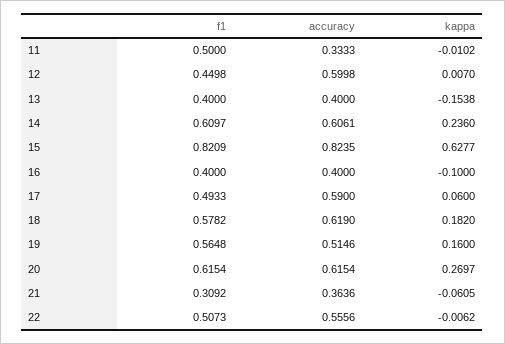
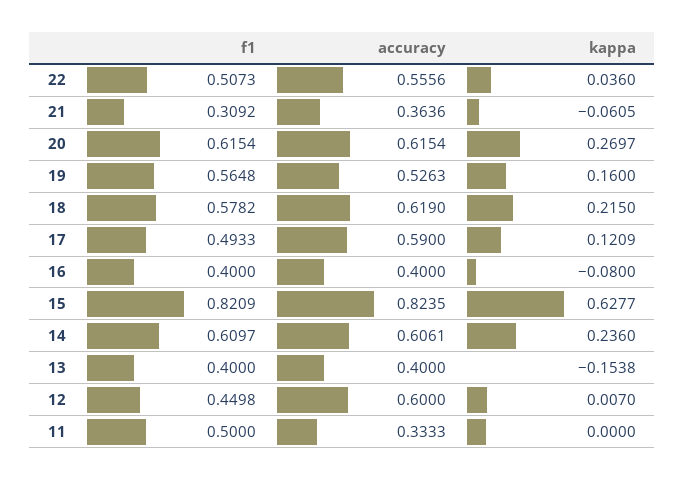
kappa, 11: -0.0102 -> 0
accuracy, 12: 0.5998 -> 0.6
kappa, 16: -0.1 -> -0.08
kappa, 17: 0.06 -> 0.1209
kappa, 18: 0.182 -> 0.215
accuracy, 19: 0.5146 -> 0.5263
kappa, 22: -0.0062 -> 0.036

